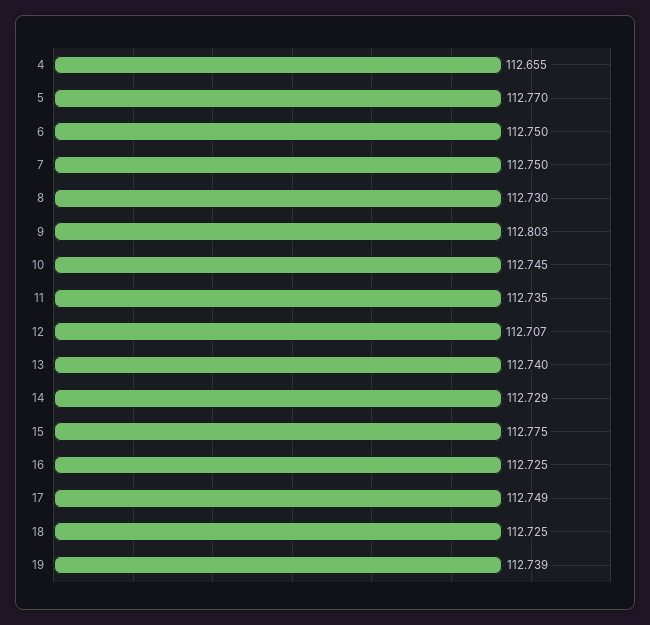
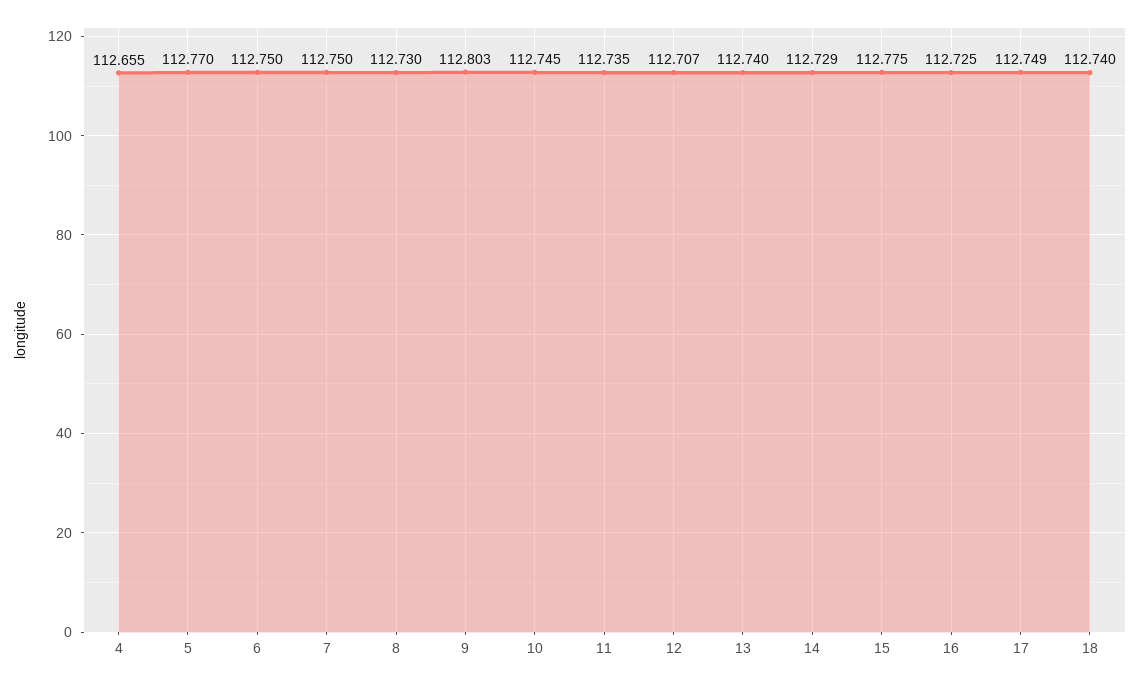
18: 112.725 -> 112.74
19: 112.739 -> none

